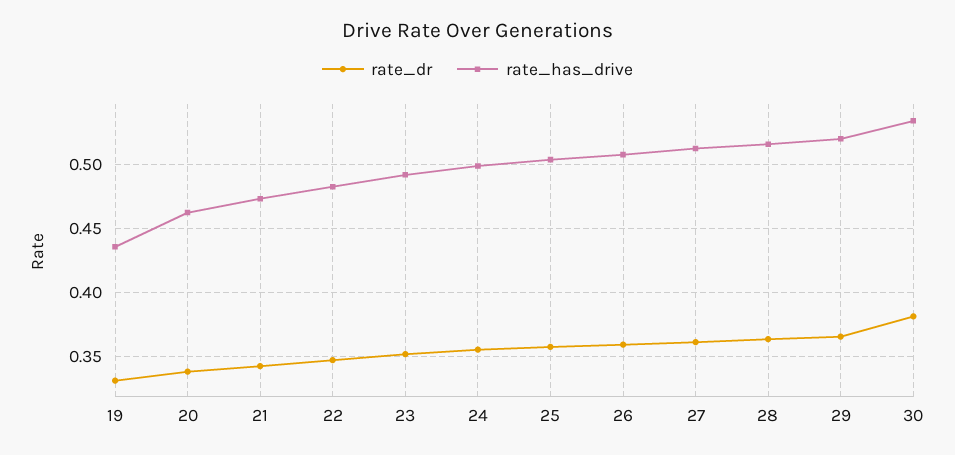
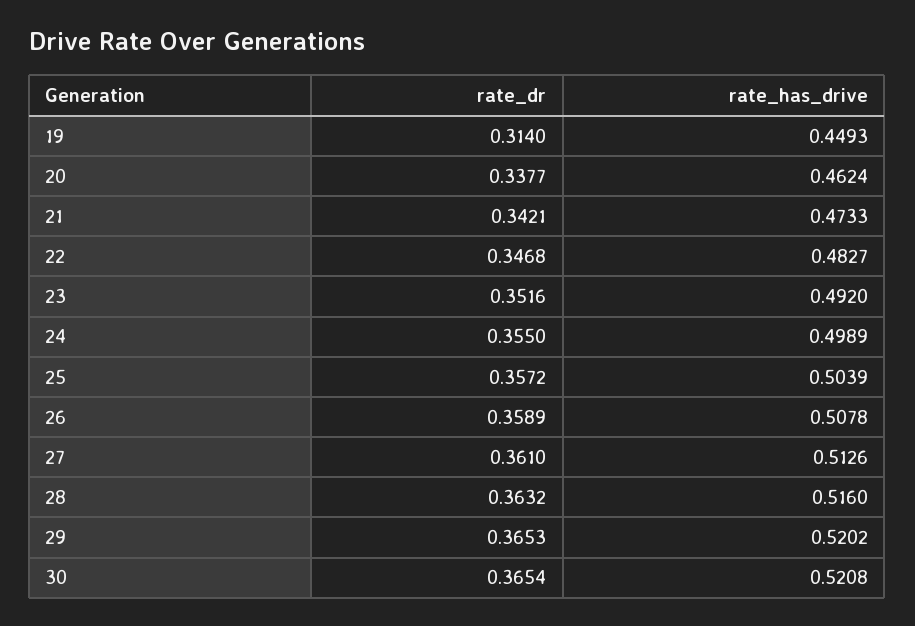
rate_dr, 19: 0.33 -> 0.314
rate_has_drive, 19: 0.435 -> 0.4493
rate_dr, 30: 0.38 -> 0.3654
rate_has_drive, 30: 0.535 -> 0.5208

